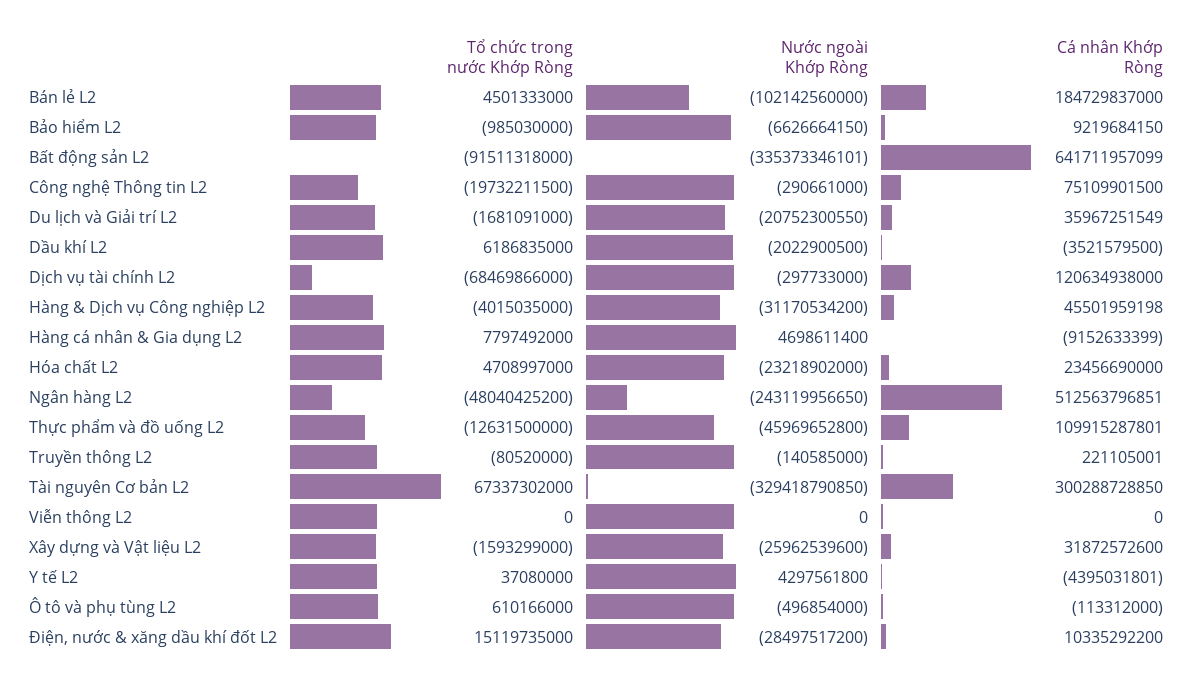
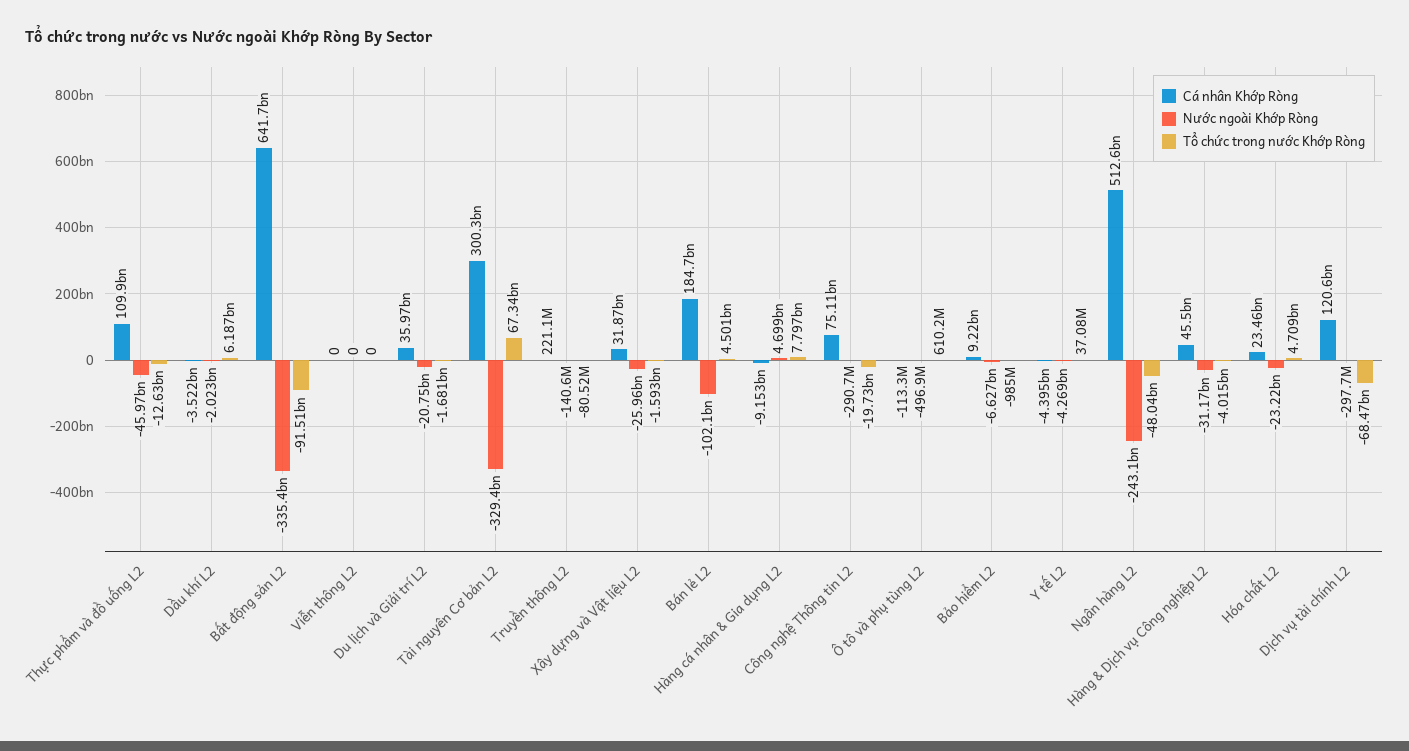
Nước ngoài Khớp Ròng, Y tế L2: 4297561800 -> -4269000000
Tổ chức trong nước Khớp Ròng, Điện, nước & xăng dầu khí đốt L2: 15119735000 -> none
Nước ngoài Khớp Ròng, Điện, nước & xăng dầu khí đốt L2: -28497517200 -> none
Cá nhân Khớp Ròng, Điện, nước & xăng dầu khí đốt L2: 10335292200 -> none

